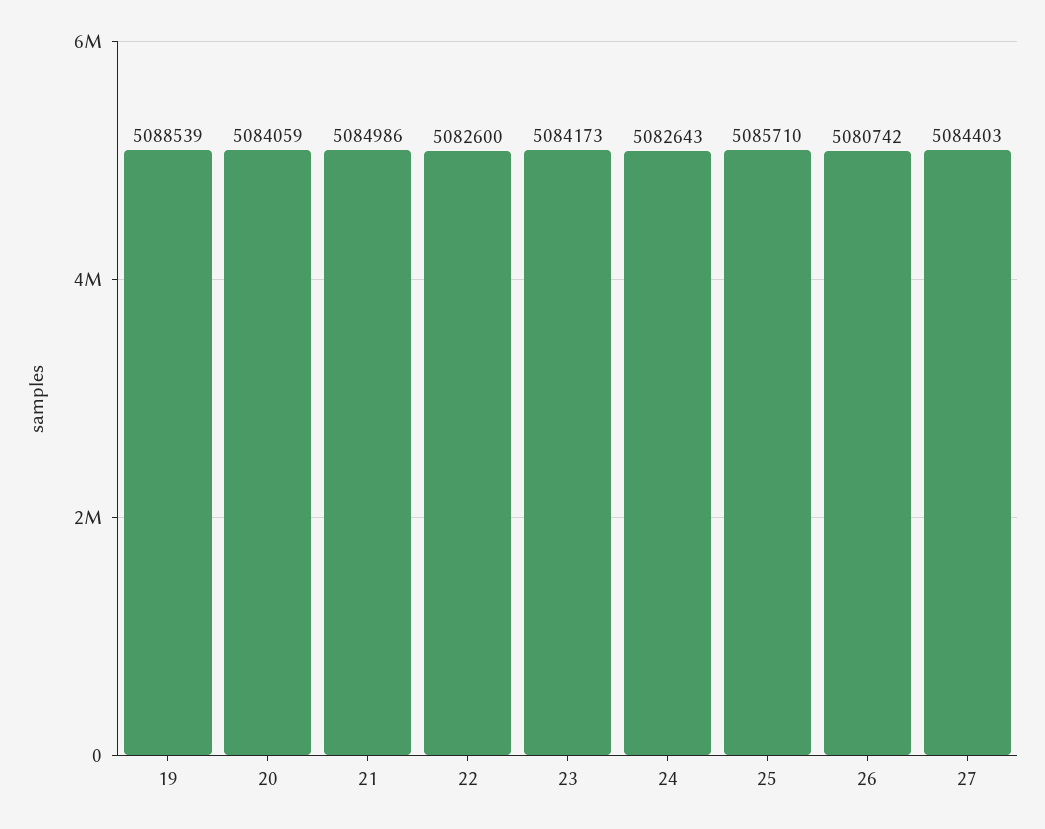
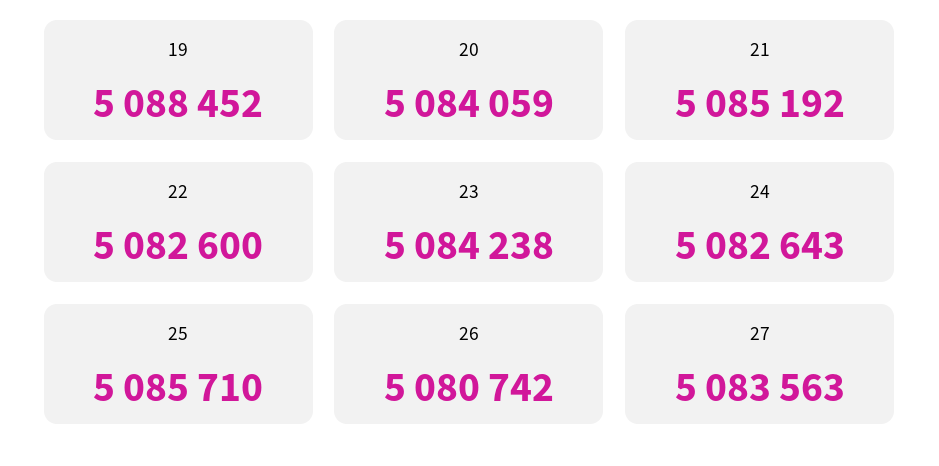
19: 5088539 -> 5088452
21: 5084986 -> 5085192
23: 5084173 -> 5084238
27: 5084403 -> 5083563

